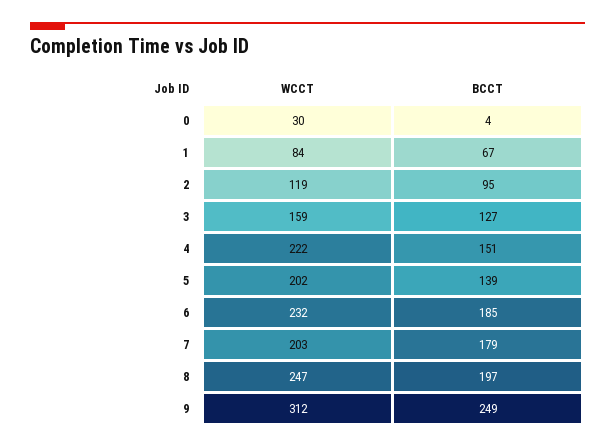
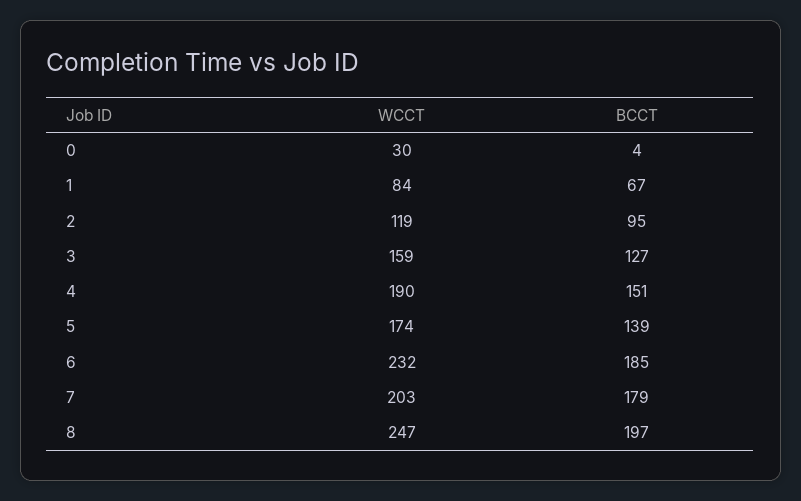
WCCT, 4: 222 -> 190
WCCT, 5: 202 -> 174
WCCT, 9: 312 -> none
BCCT, 9: 249 -> none

